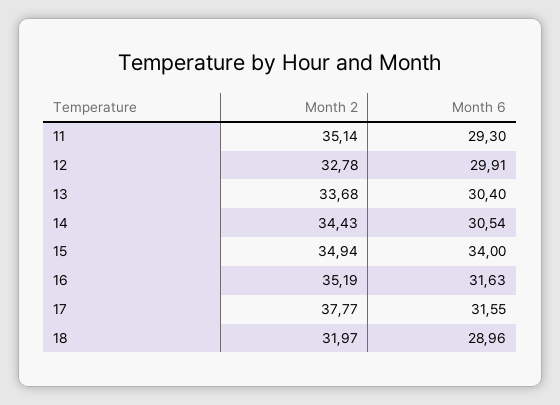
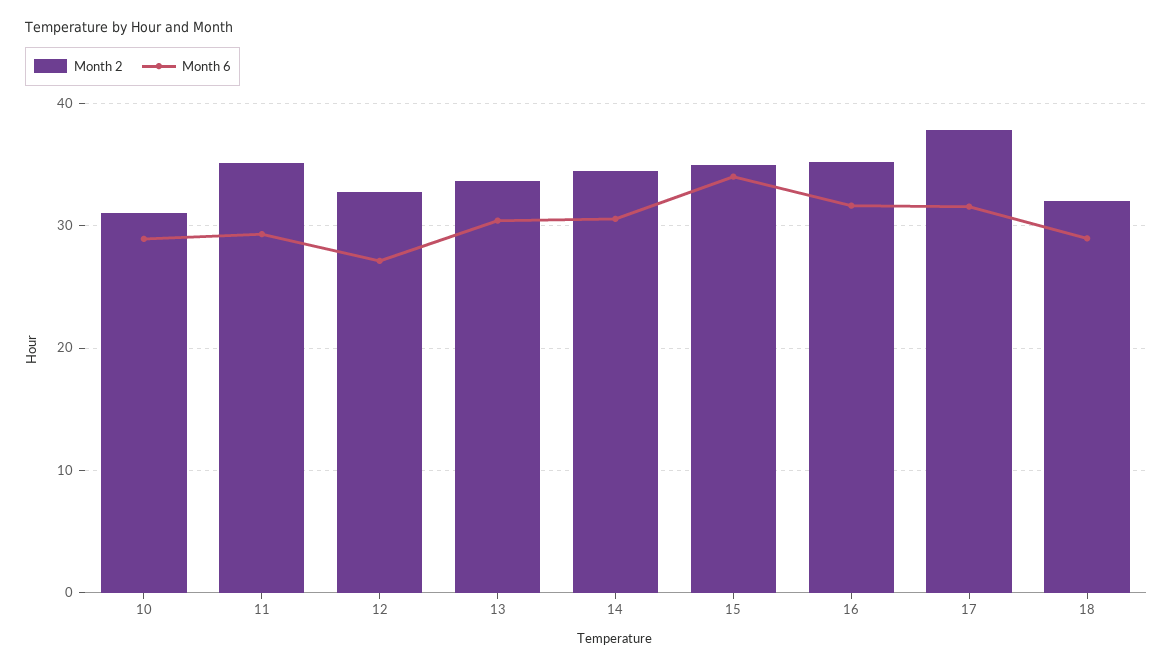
Month 6, 12: 29.91 -> 27
Month 2, 10: none -> 31
Month 6, 10: none -> 29

